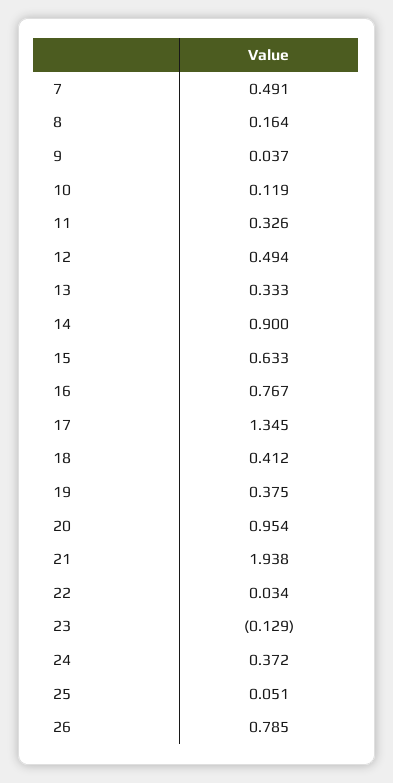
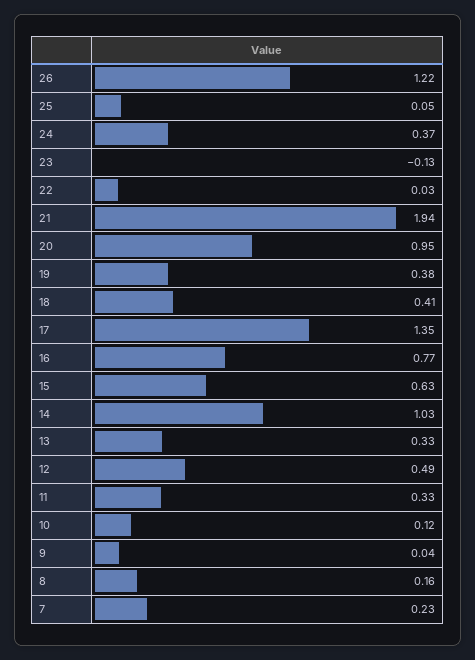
7: 0.491 -> 0.23
14: 0.9 -> 1.03
26: 0.785 -> 1.22

